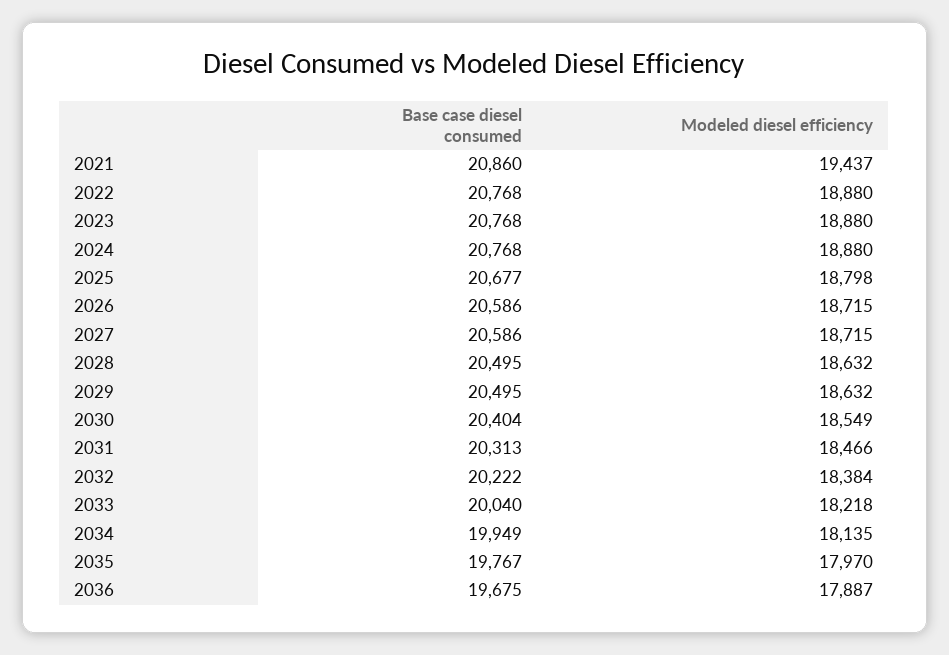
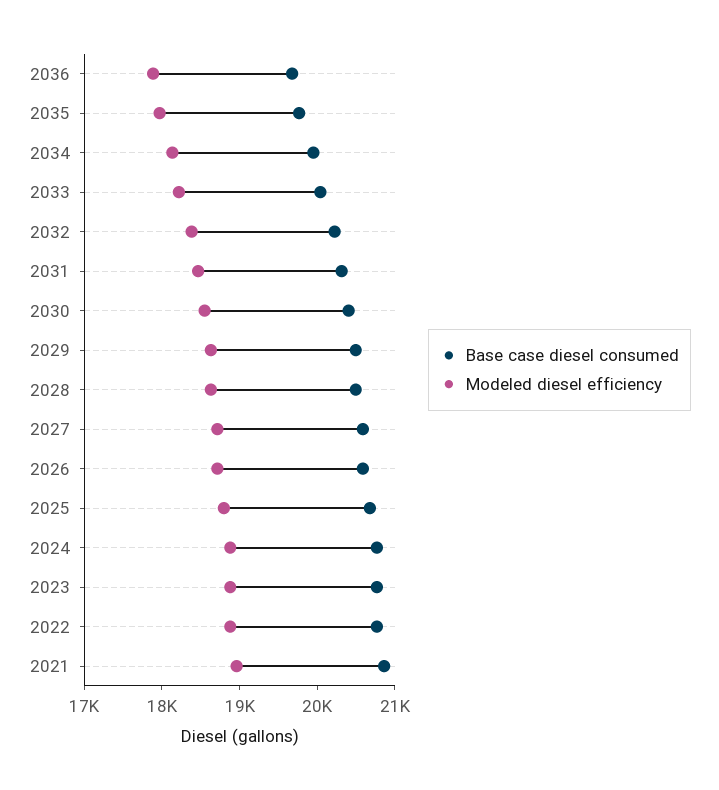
Modeled diesel efficiency, 2021: 19437 -> 19000

